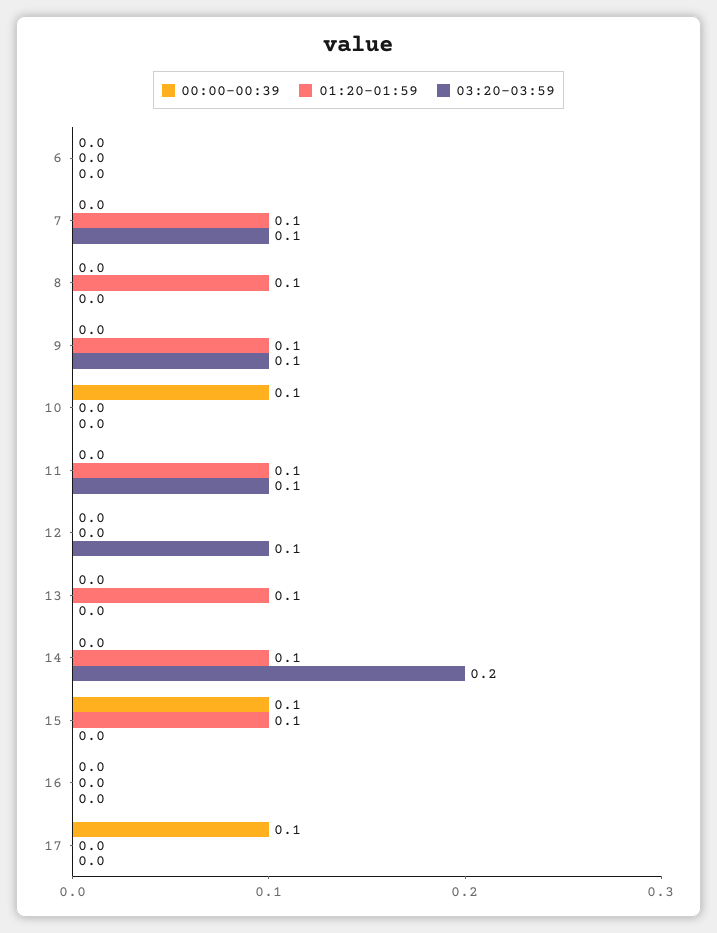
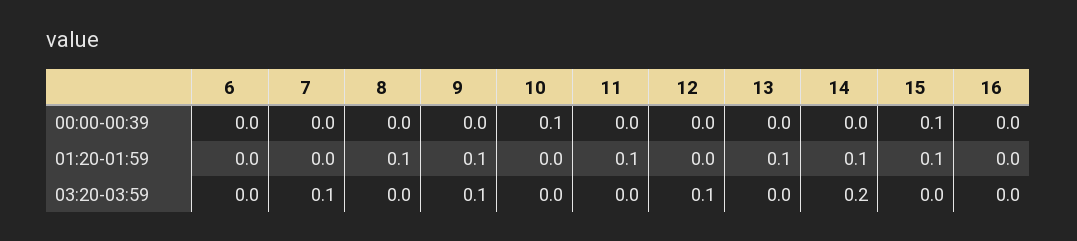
01:20-01:59, 7: 0.1 -> 0
03:20-03:59, 11: 0.1 -> 0
00:00-00:39, 17: 0.1 -> none
01:20-01:59, 17: 0 -> none
03:20-03:59, 17: 0 -> none

